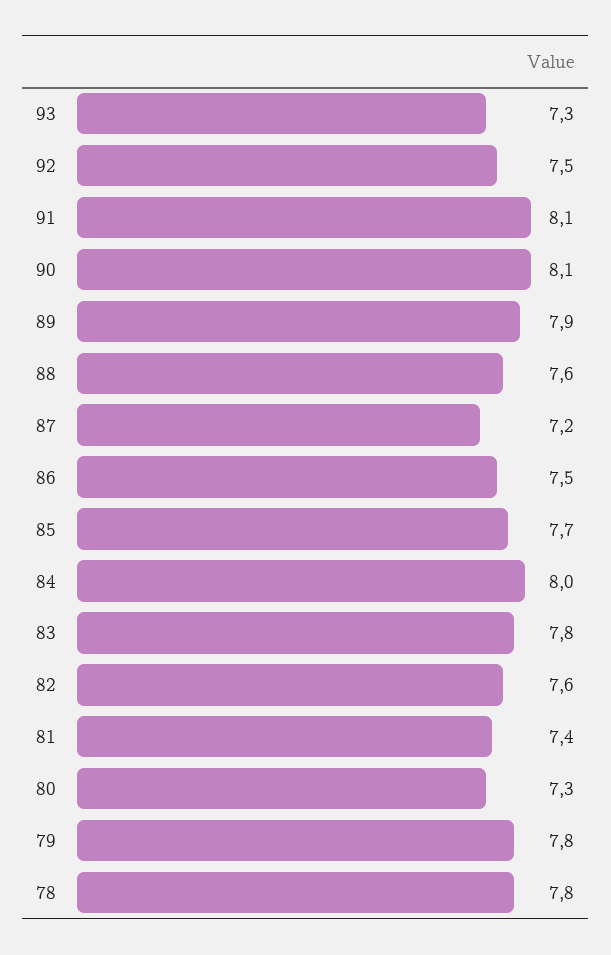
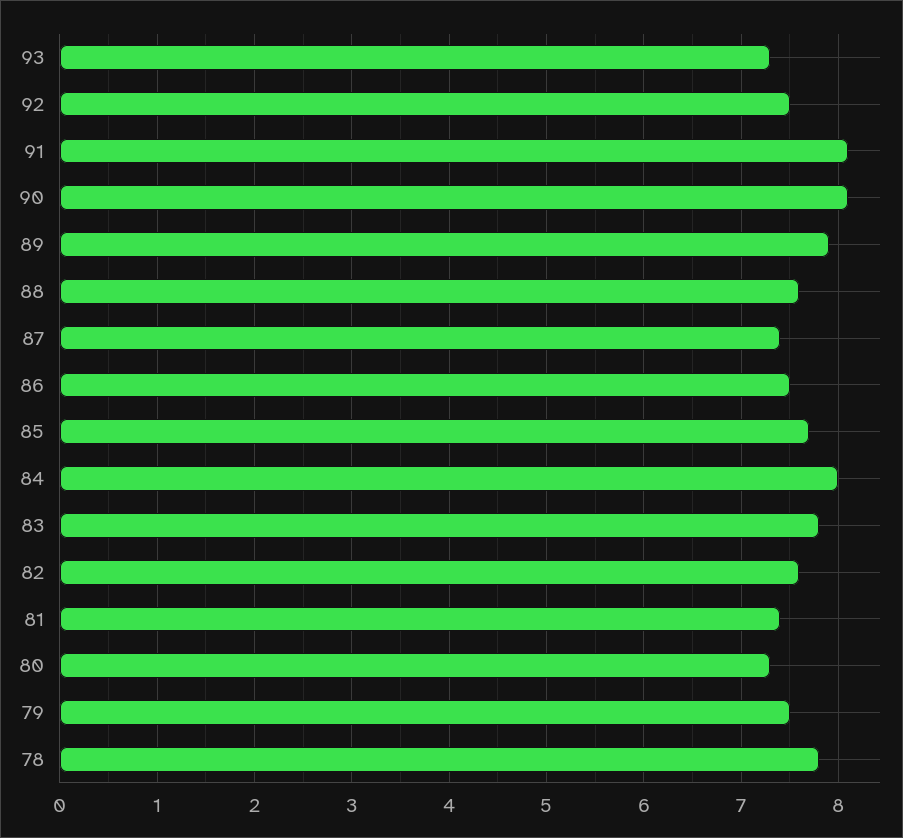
87: 7.2 -> 7.4
79: 7.8 -> 7.5

